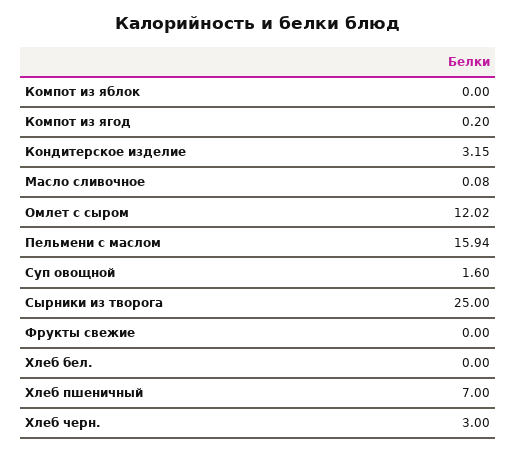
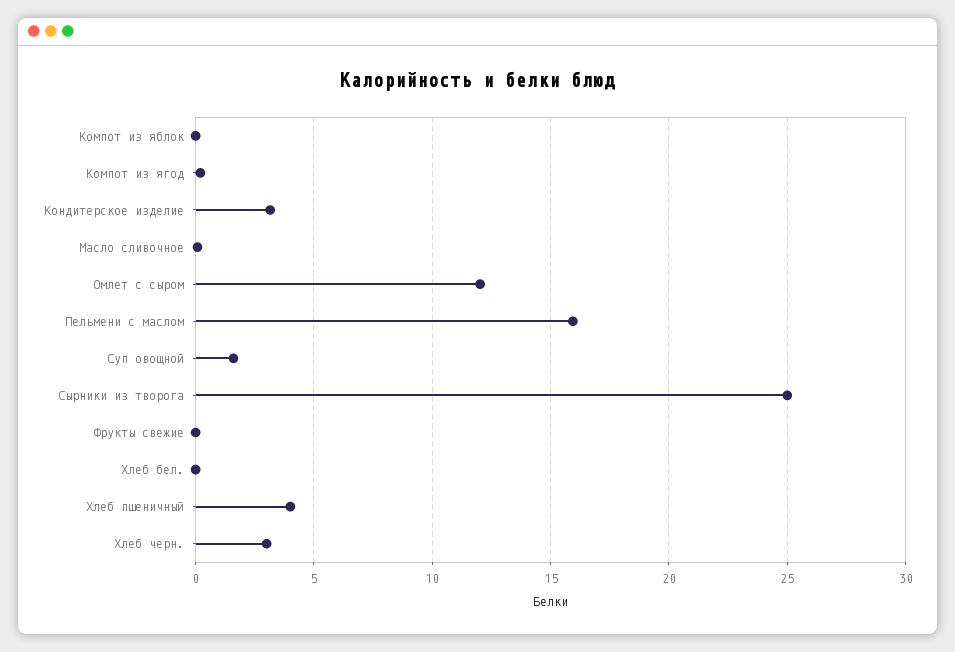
Хлеб пшеничный: 7 -> 4

